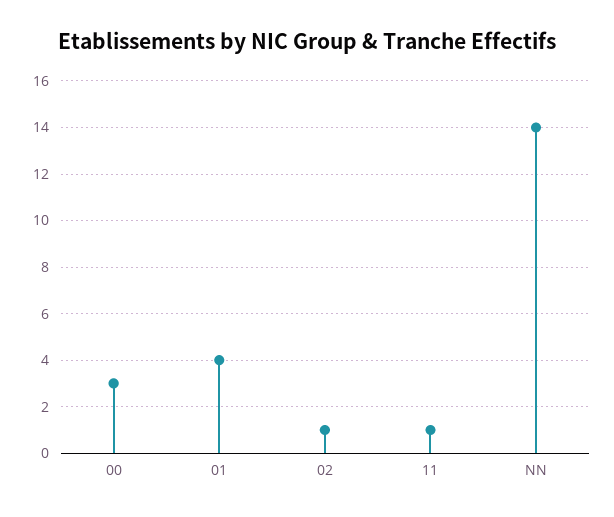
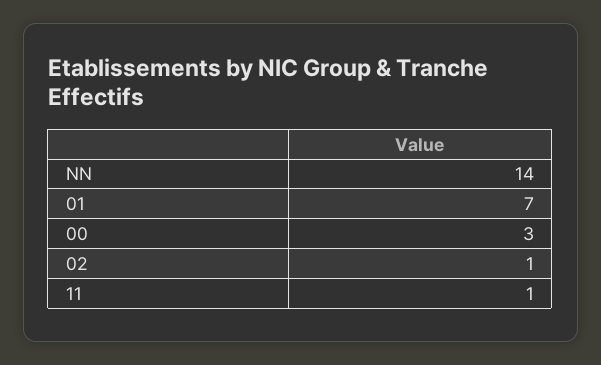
01: 4 -> 7

